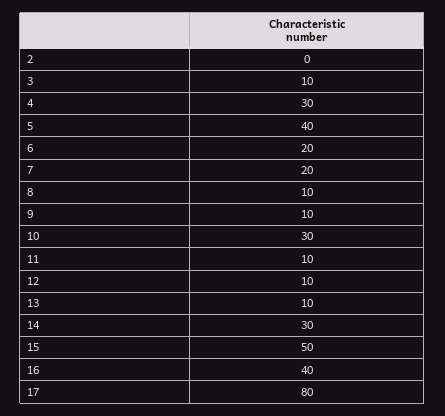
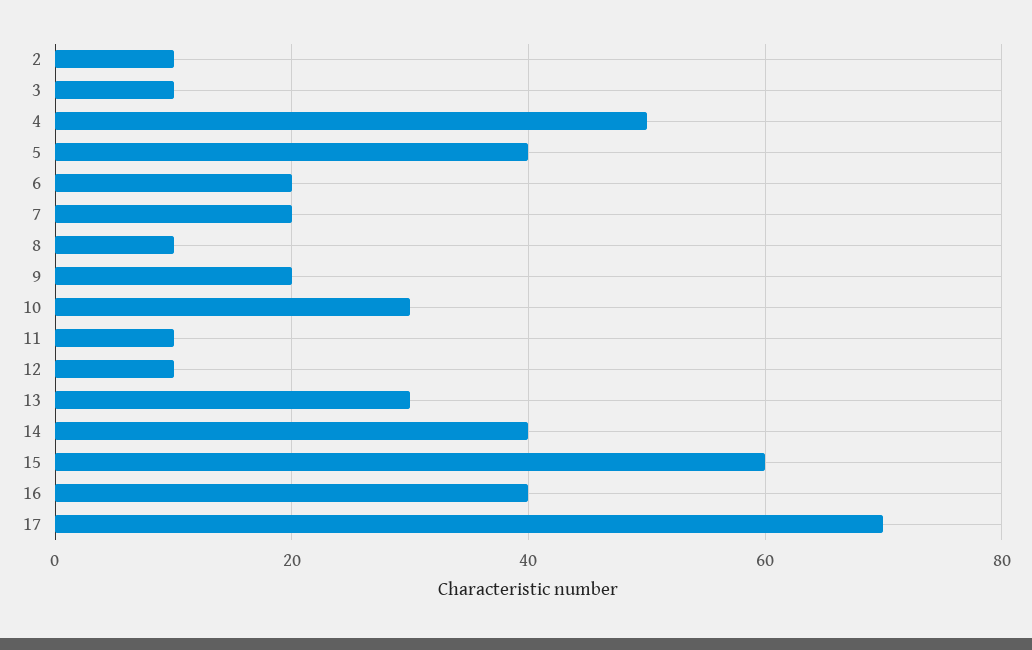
2: 0 -> 10
4: 30 -> 50
9: 10 -> 20
13: 10 -> 30
14: 30 -> 40
15: 50 -> 60
17: 80 -> 70

